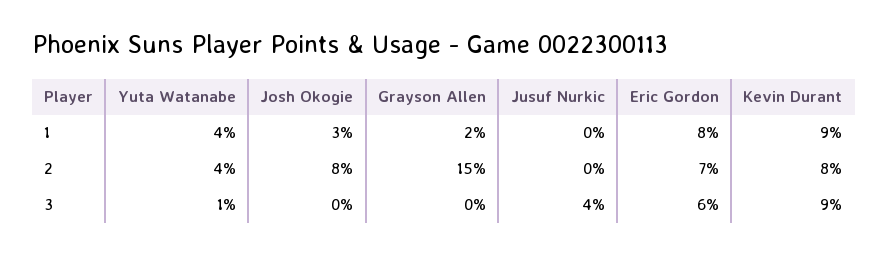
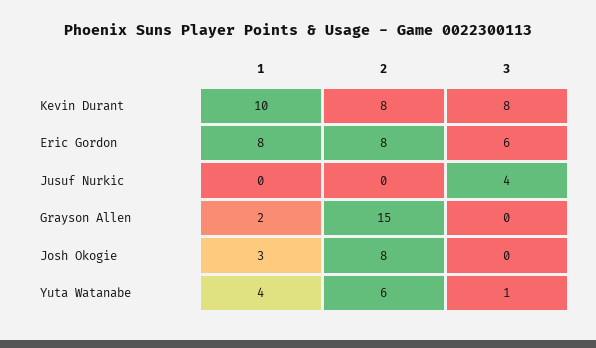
Kevin Durant, 1: 9 -> 10
Yuta Watanabe, 2: 4 -> 6
Eric Gordon, 2: 7 -> 8
Kevin Durant, 3: 9 -> 8

